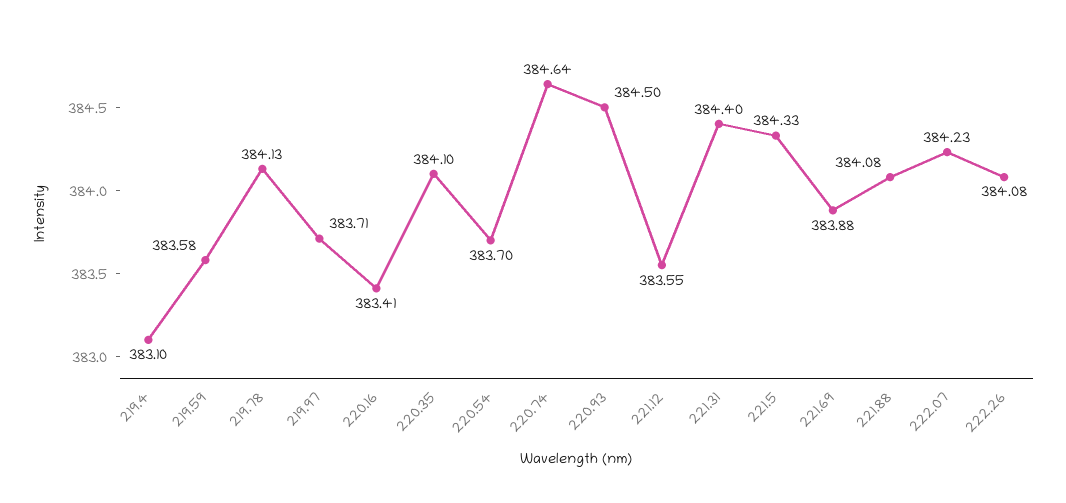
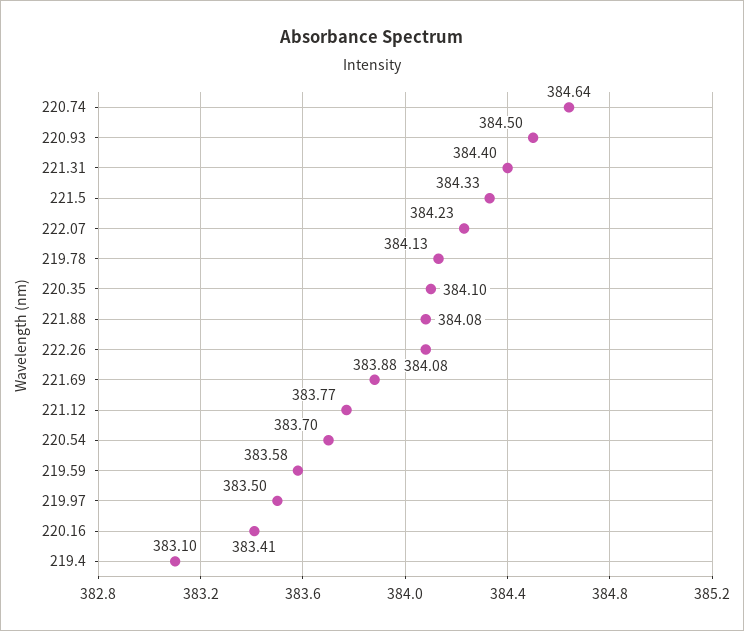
219.97: 383.71 -> 383.5
221.12: 383.55 -> 383.77

